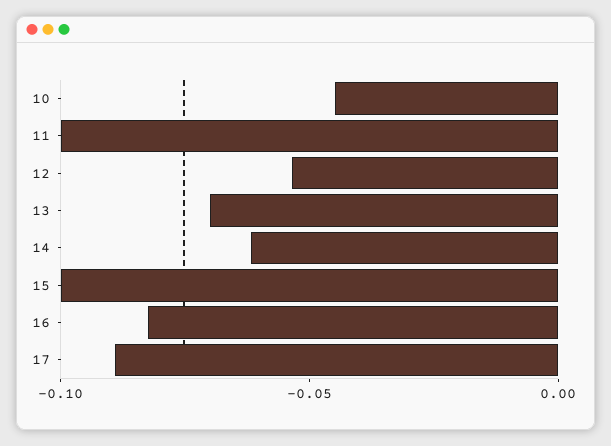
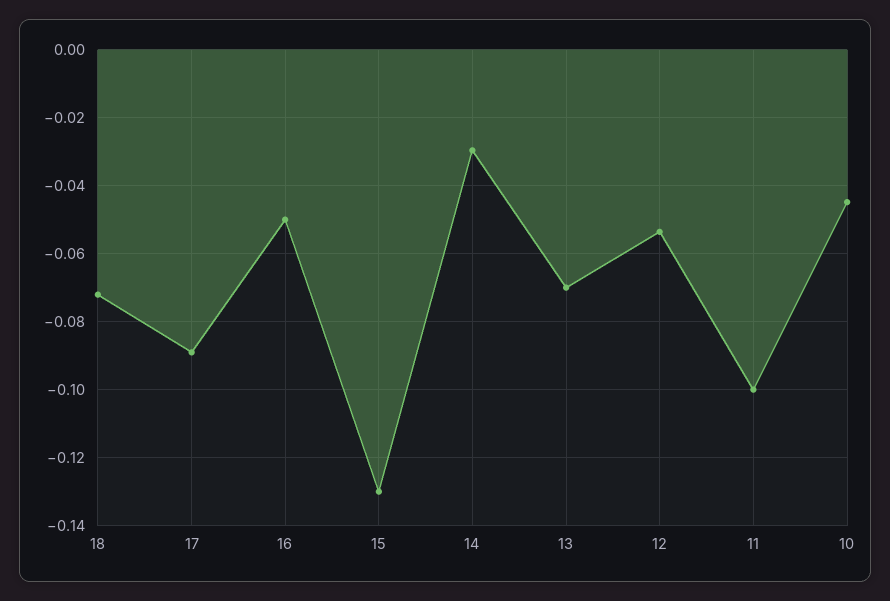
14: -0.06 -> -0.03
15: -0.1 -> -0.13
16: -0.08 -> -0.05
18: none -> -0.072

